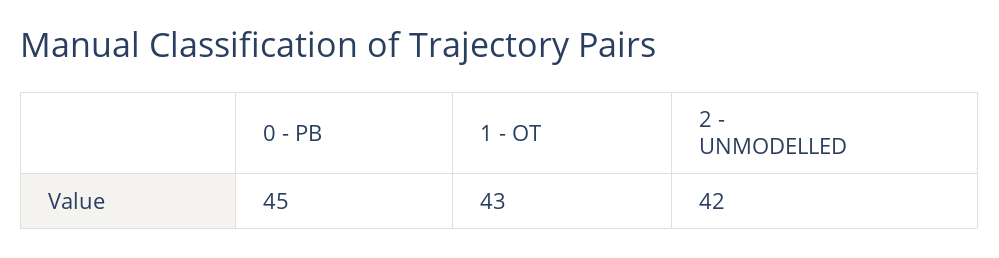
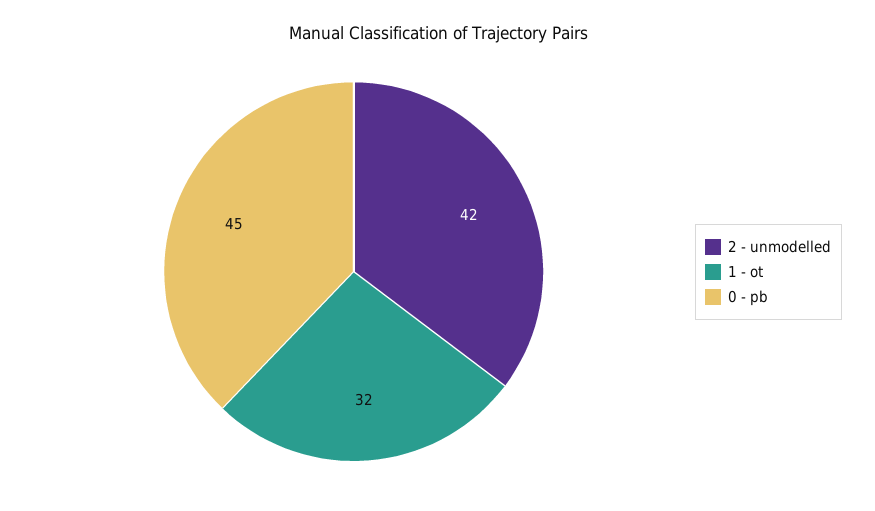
1 - OT: 43 -> 32

